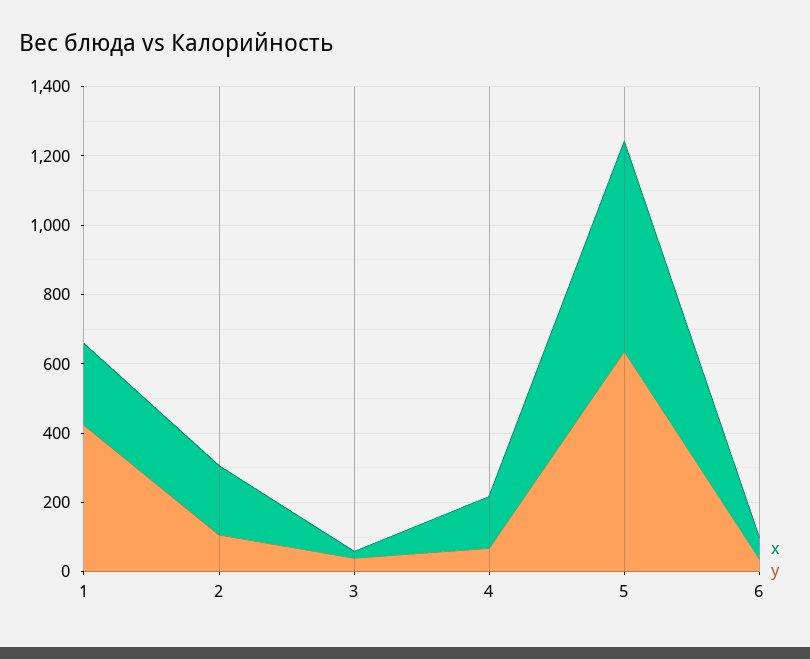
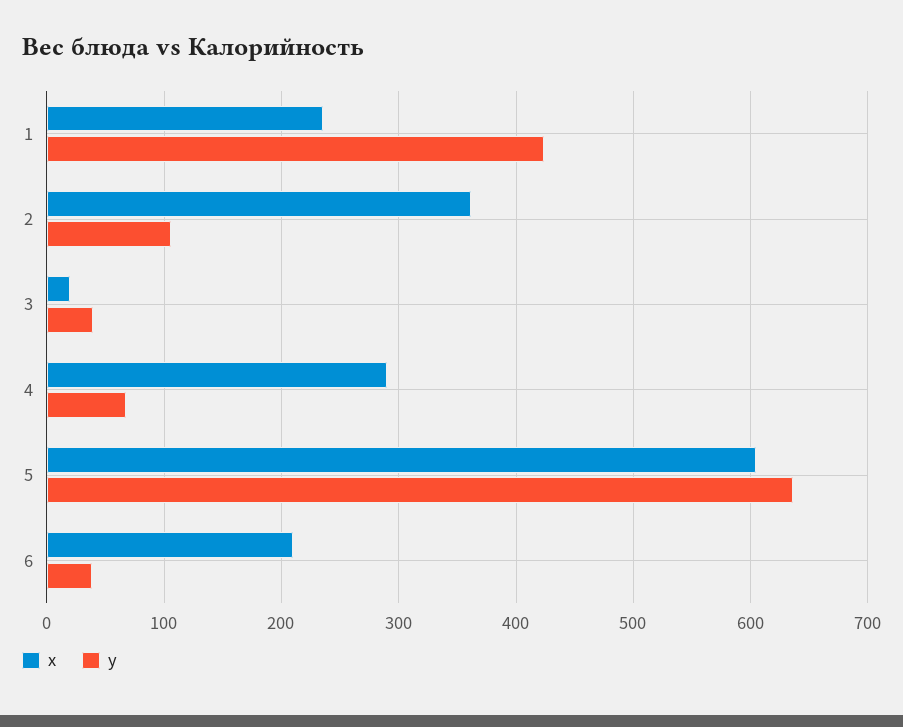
x, 2: 200 -> 360
x, 4: 150 -> 290
x, 6: 50 -> 210

